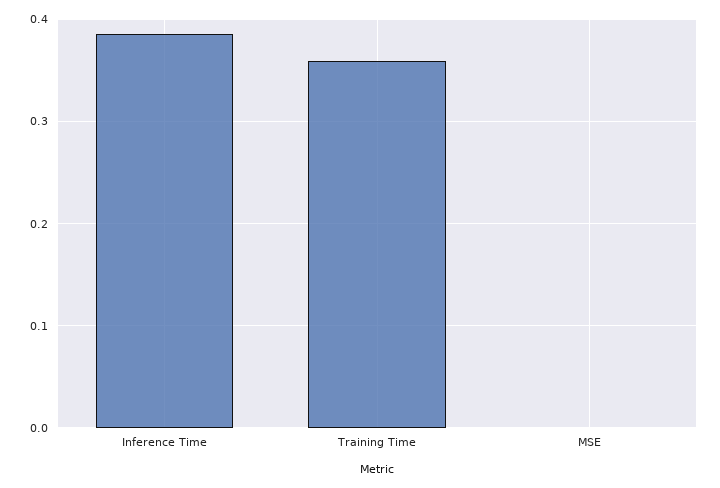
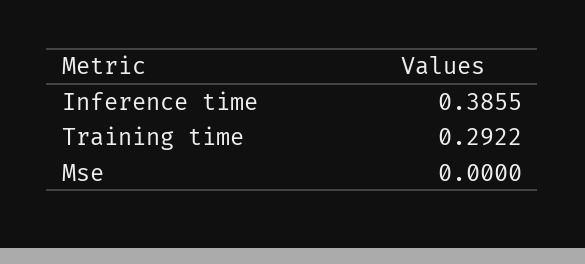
Training Time: 0.36 -> 0.2922

